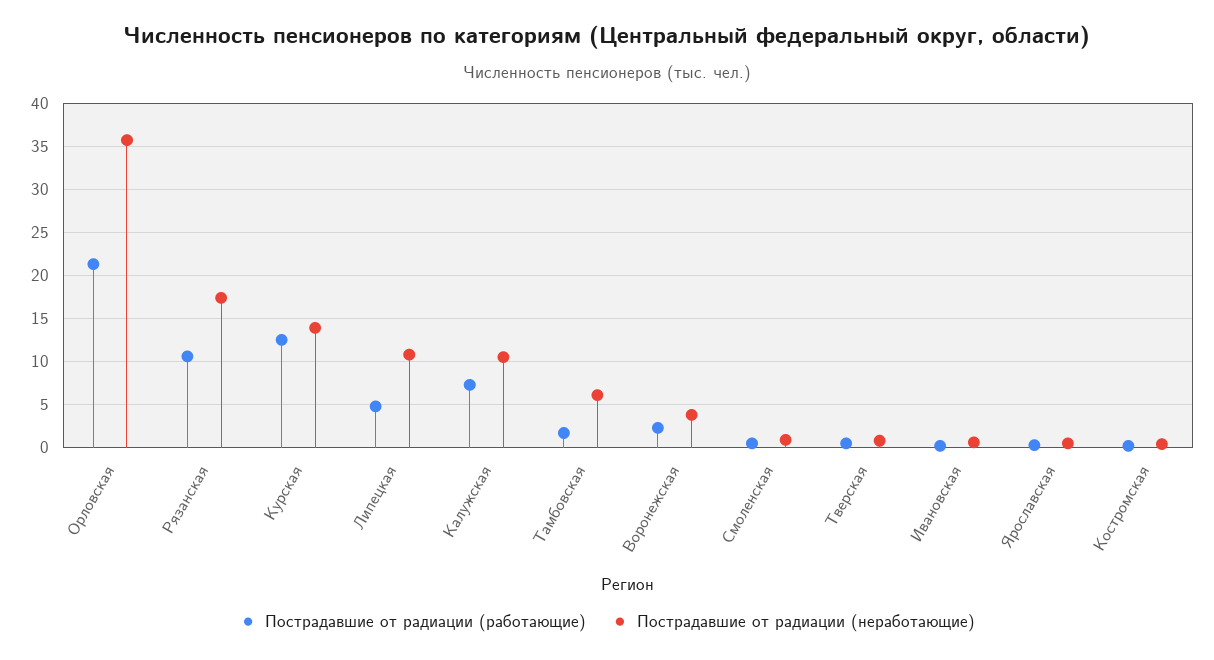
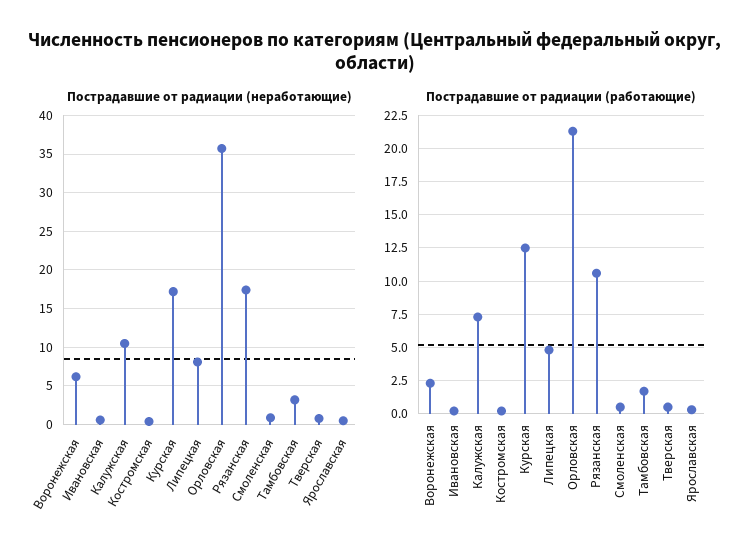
Пострадавшие от радиации (неработающие), Курская: 14 -> 17
Пострадавшие от радиации (неработающие), Липецкая: 11 -> 8
Пострадавшие от радиации (неработающие), Тамбовская: 6 -> 3
Пострадавшие от радиации (неработающие), Воронежская: 4 -> 6

